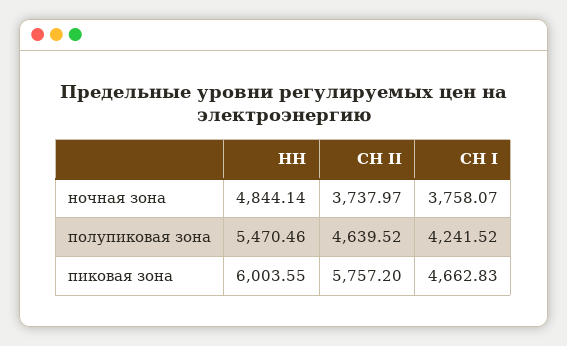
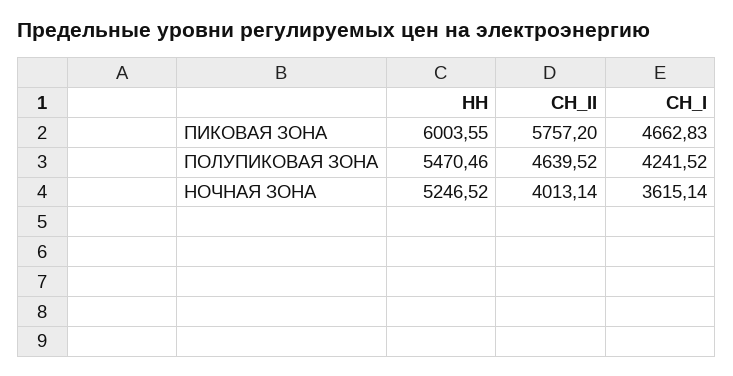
НН, ночная зона: 4844.14 -> 5246.52
СН II, ночная зона: 3737.97 -> 4013.14
СН I, ночная зона: 3758.07 -> 3615.14

